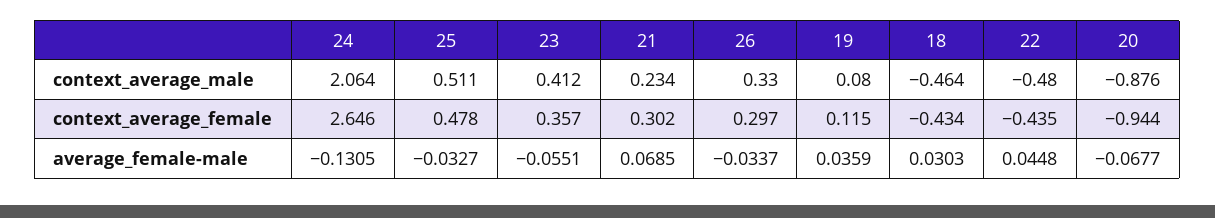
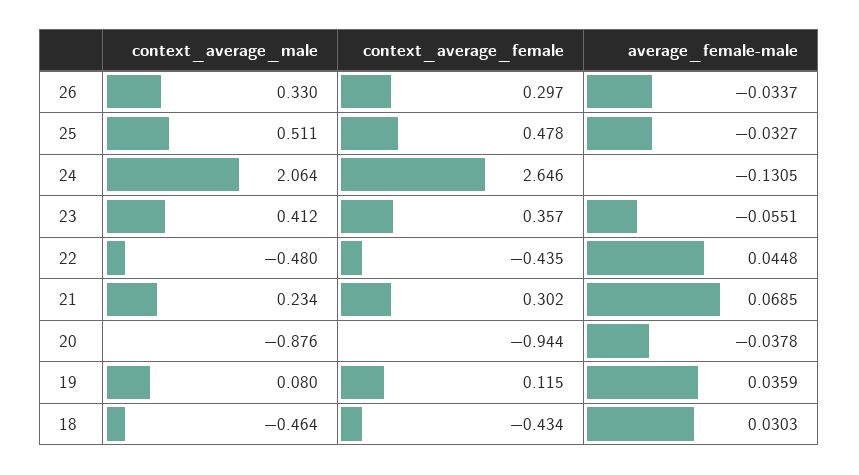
20, average_female-male: -0.0677 -> -0.0378

